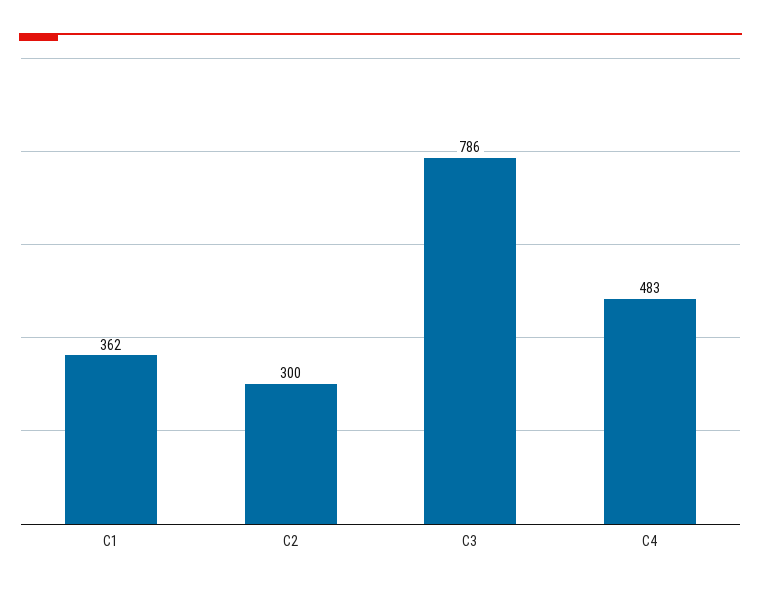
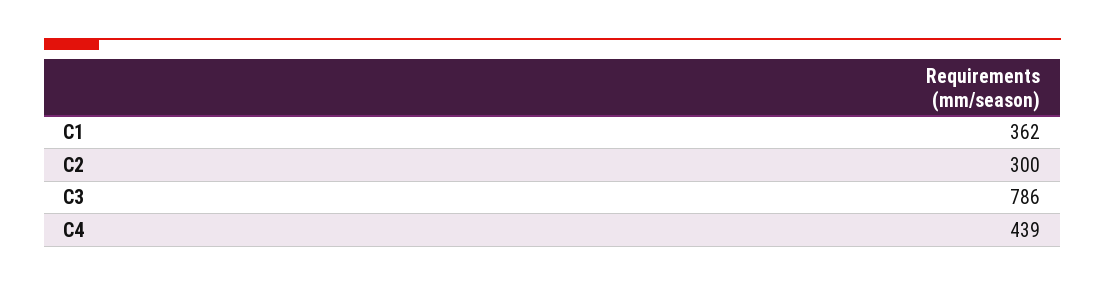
C4: 483 -> 439

